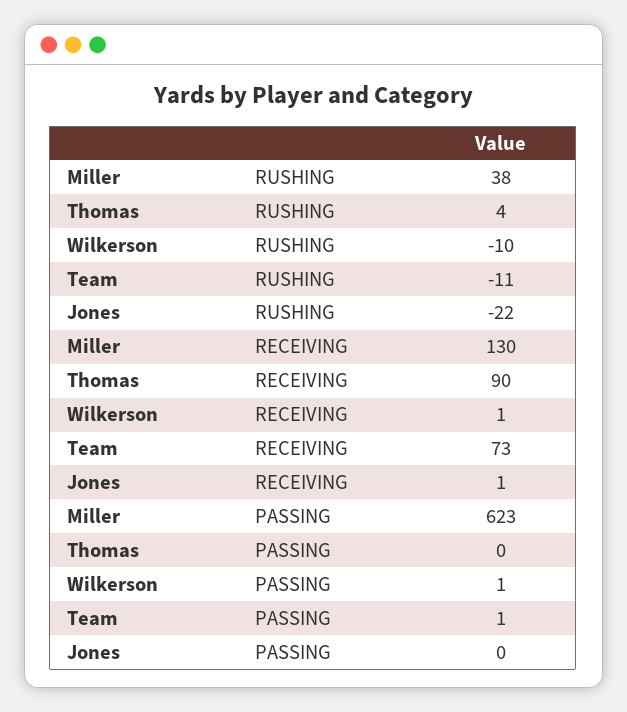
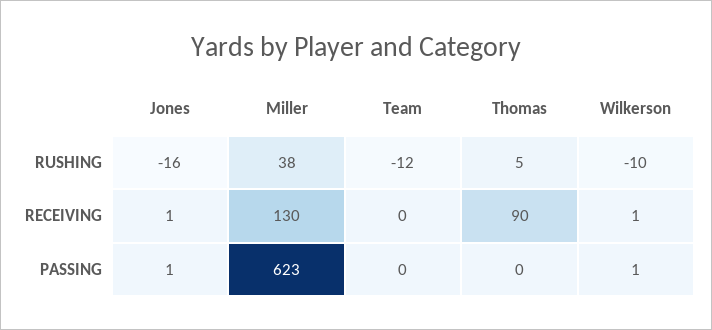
Thomas, RUSHING: 4 -> 5
Team, RUSHING: -11 -> -12
Jones, RUSHING: -22 -> -16
Team, RECEIVING: 73 -> 0
Team, PASSING: 1 -> 0
Jones, PASSING: 0 -> 1

